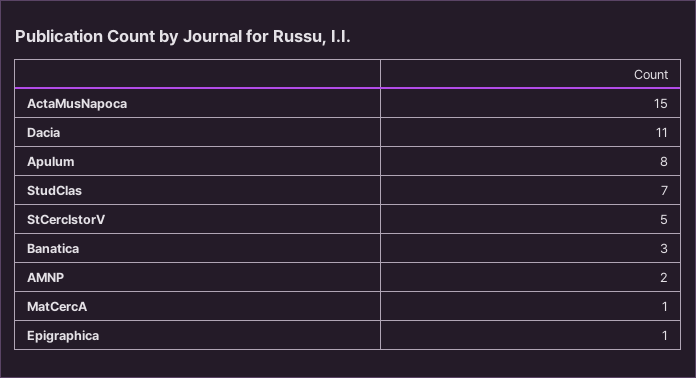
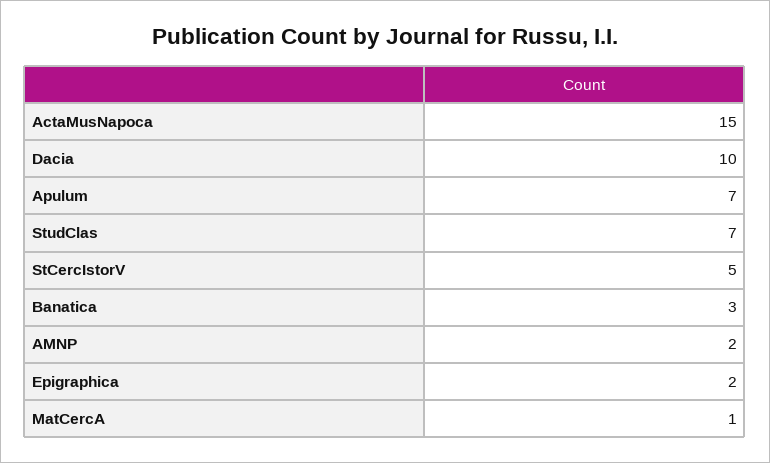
Dacia: 11 -> 10
Apulum: 8 -> 7
Epigraphica: 1 -> 2

